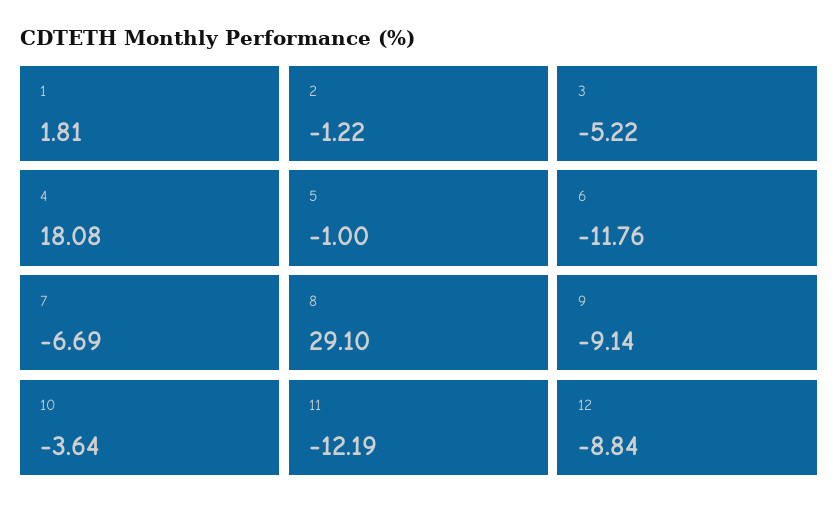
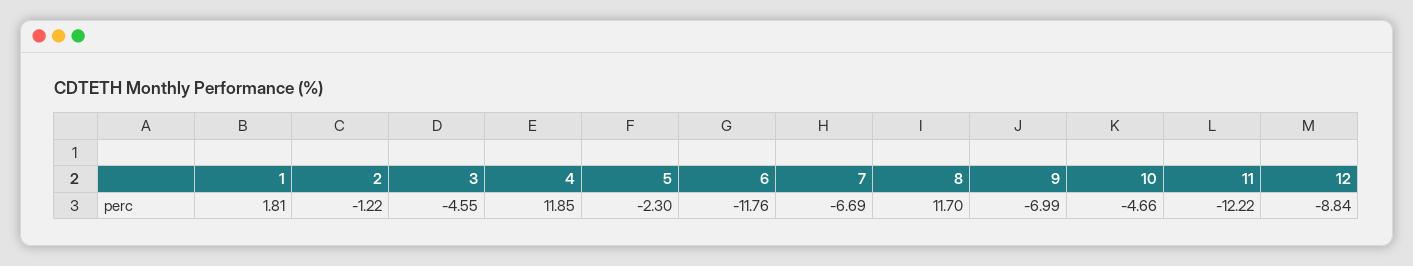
3: -5.22 -> -4.55
4: 18.08 -> 11.85
5: -1 -> -2.3
8: 29.1 -> 11.7
9: -9.14 -> -6.99
10: -3.64 -> -4.66
11: -12.19 -> -12.22

